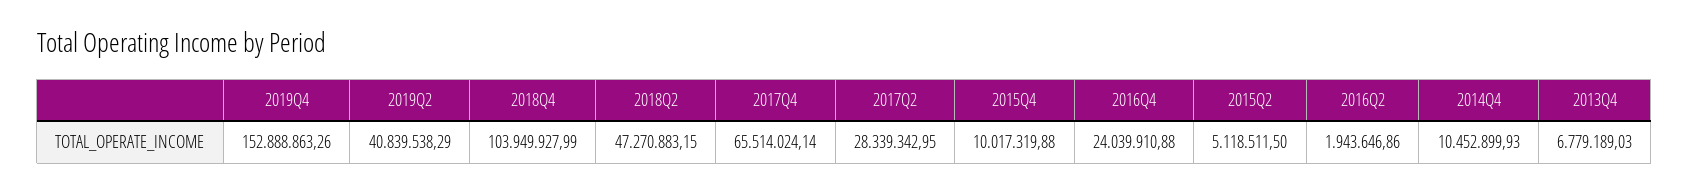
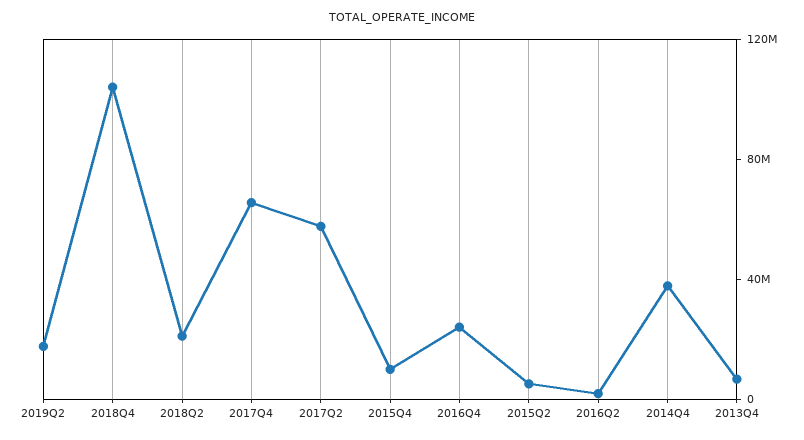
2019Q4: 152888863.26 -> none
2019Q2: 40839538.29 -> 20000000
2018Q2: 47270883.15 -> 20000000
2017Q2: 28339342.95 -> 60000000
2014Q4: 10452899.93 -> 40000000

